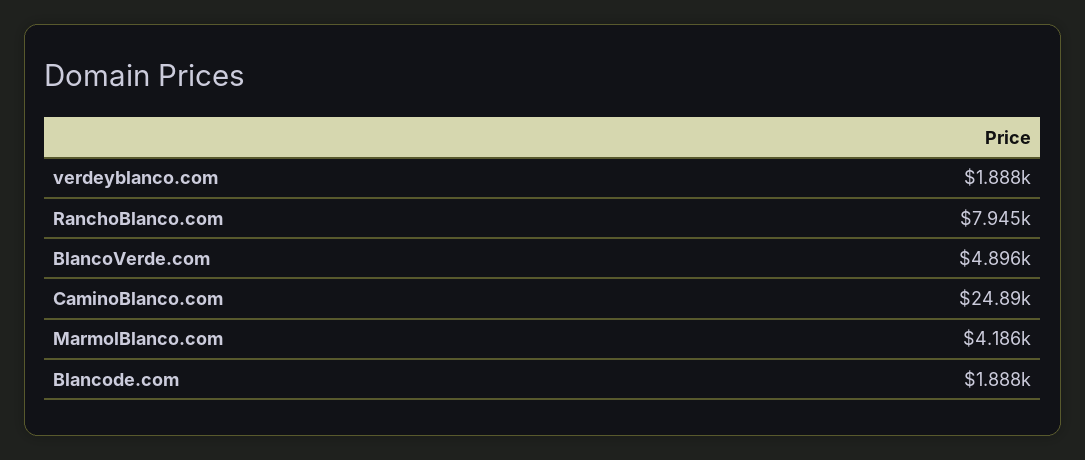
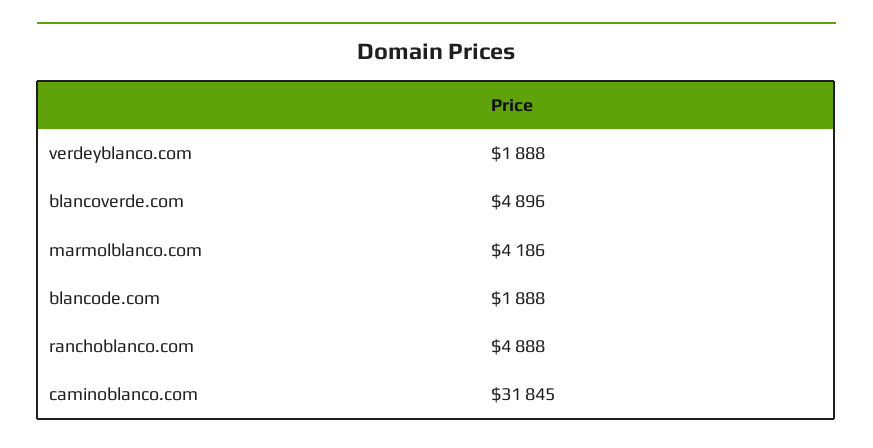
RanchoBlanco.com: 7945 -> 4888
CaminoBlanco.com: 24890 -> 31845

